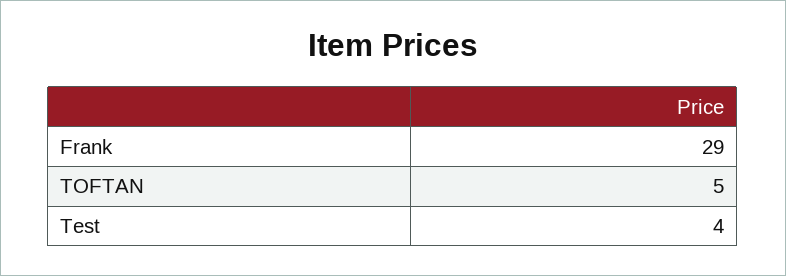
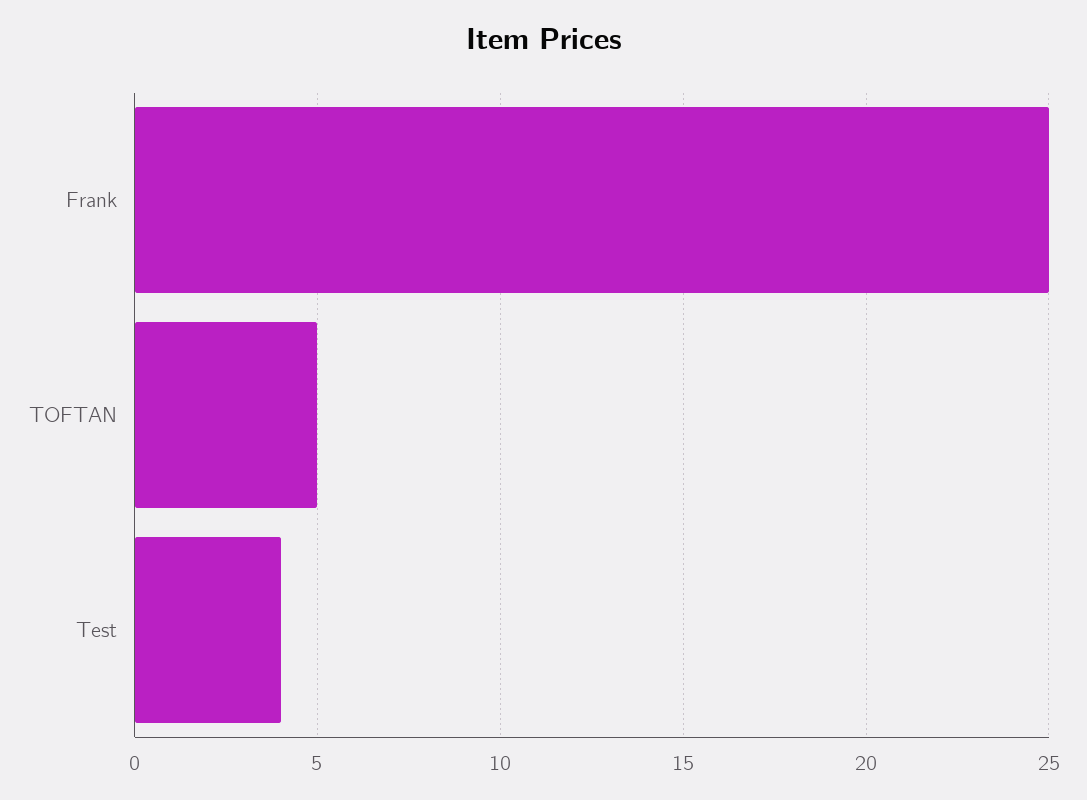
Frank: 29 -> 25

